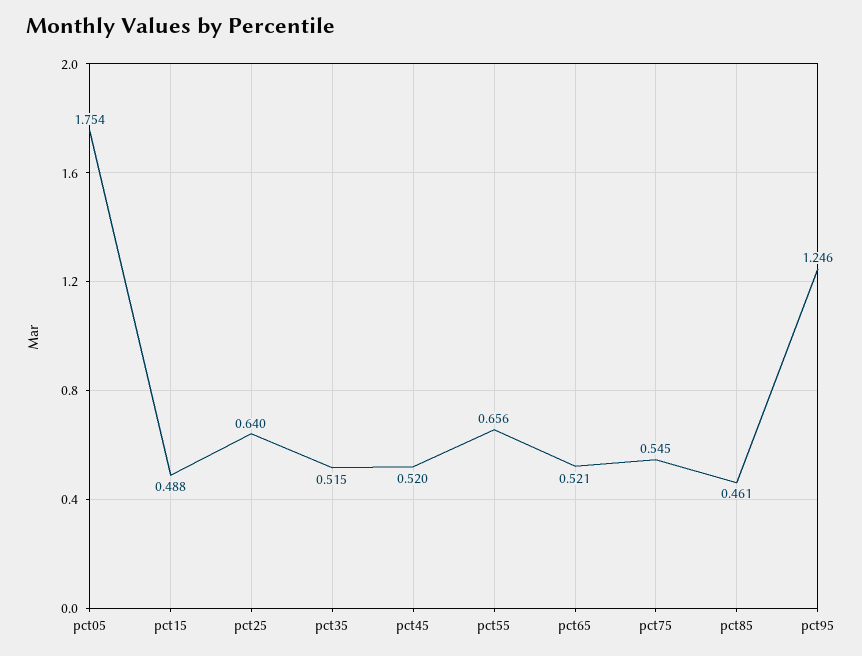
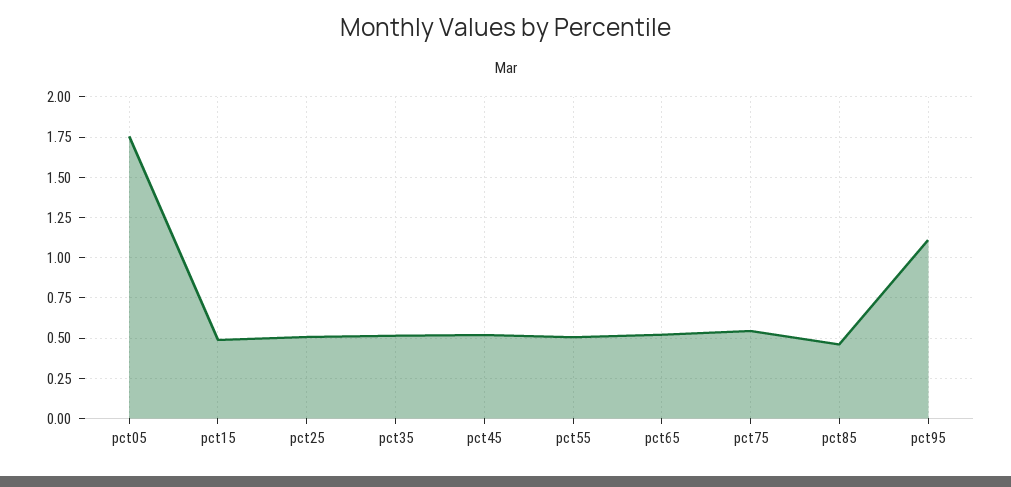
pct25: 0.64 -> 0.5
pct55: 0.656 -> 0.5
pct95: 1.246 -> 1.1

